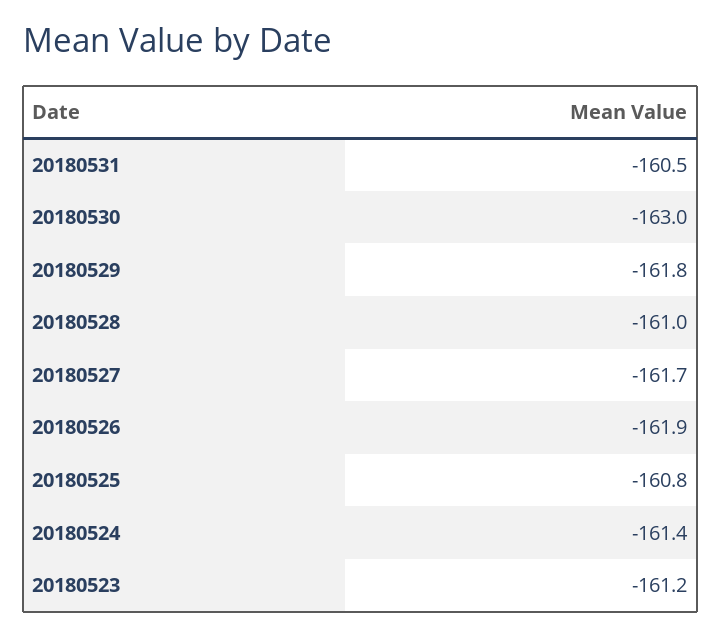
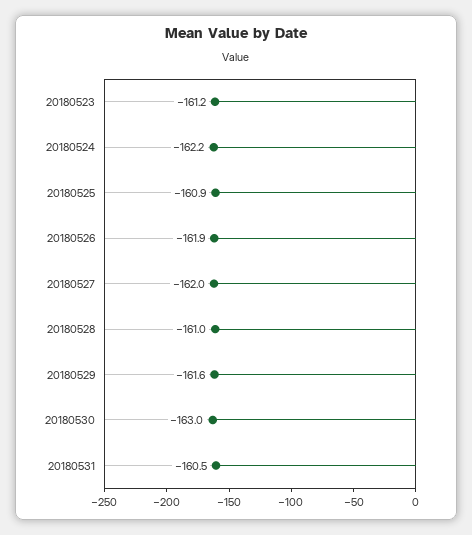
20180529: -161.8 -> -161.6
20180527: -161.7 -> -162
20180525: -160.8 -> -160.9
20180524: -161.4 -> -162.2

